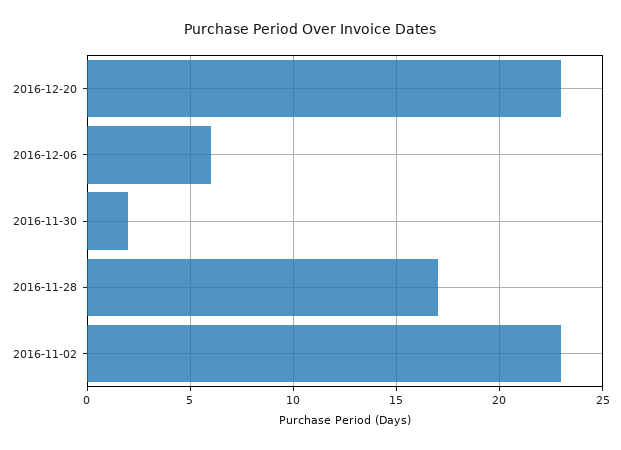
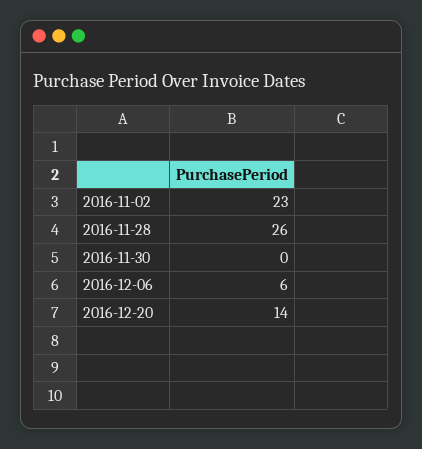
2016-12-20: 23 -> 14
2016-11-30: 2 -> 0
2016-11-28: 17 -> 26

